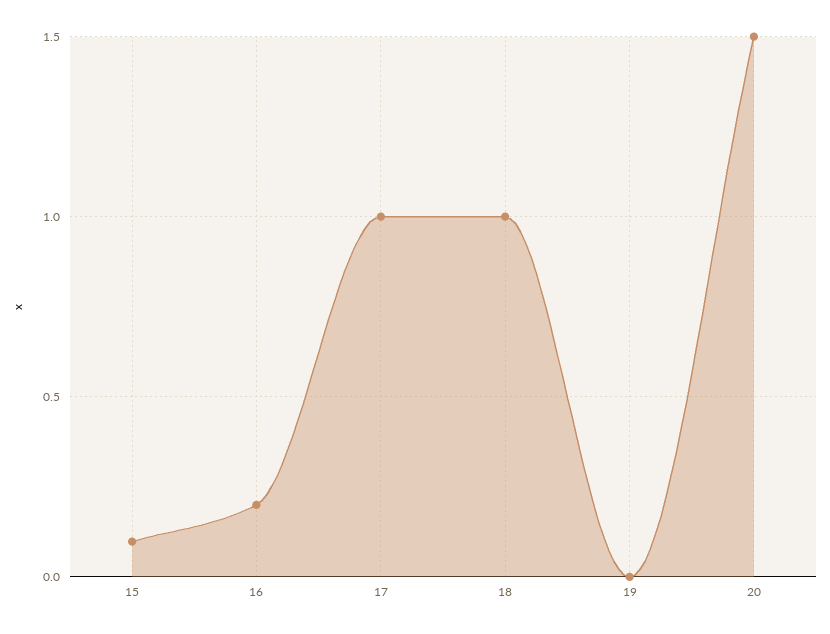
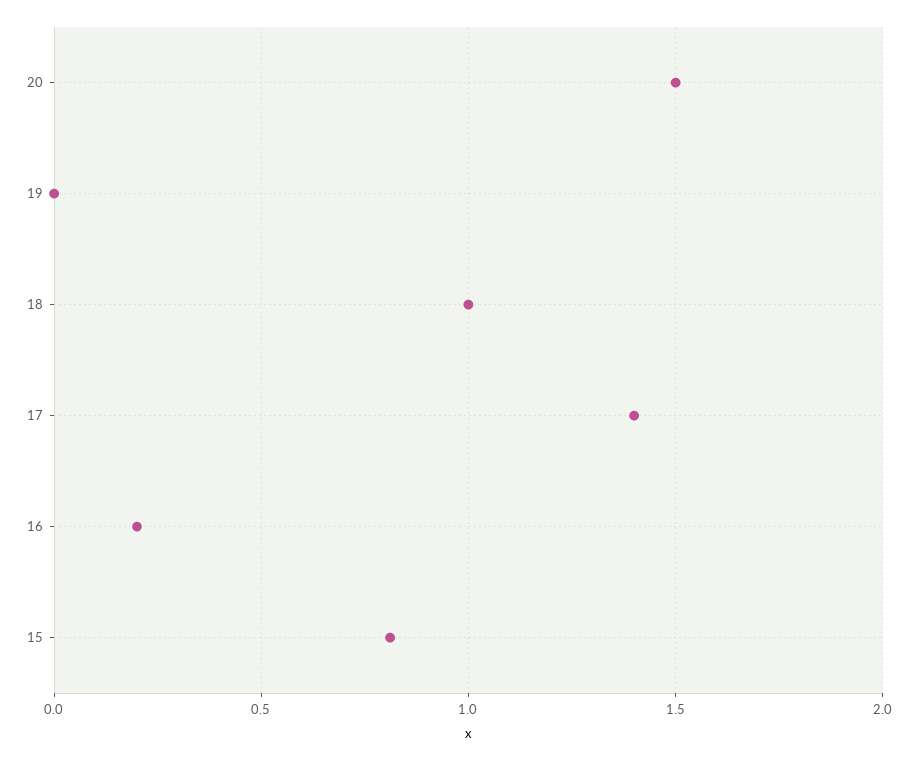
15: 0.1 -> 0.8
17: 1 -> 1.4

